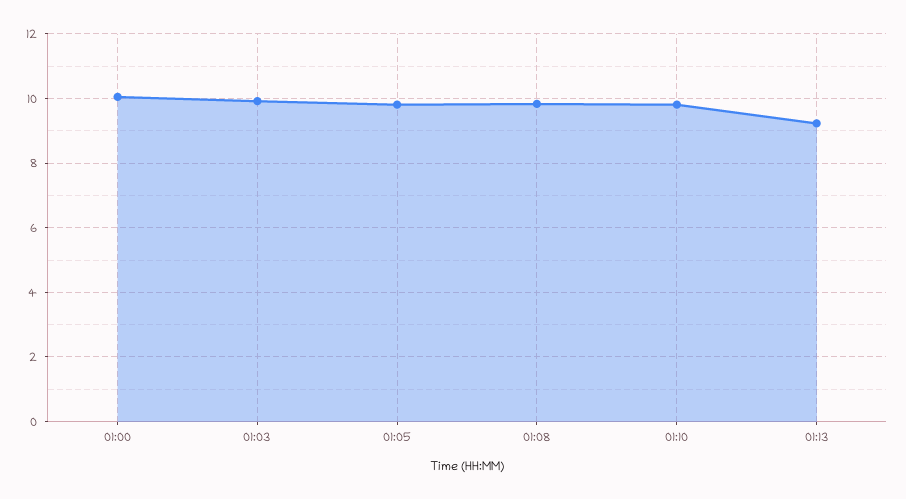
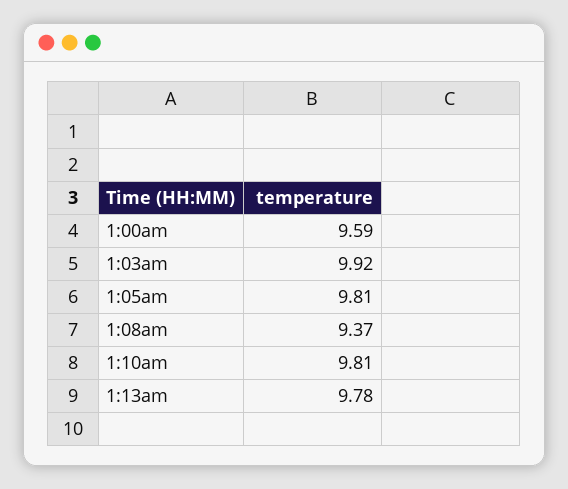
01:00: 10 -> 9.59
01:08: 9.8 -> 9.37
01:13: 9.2 -> 9.78

